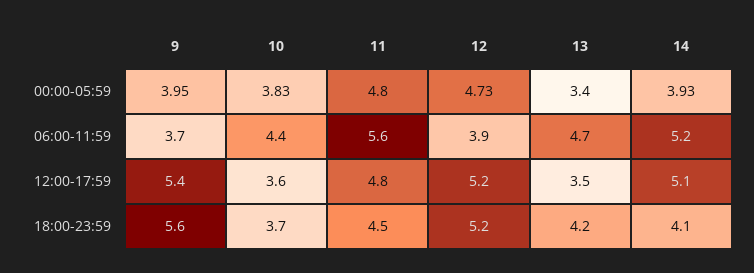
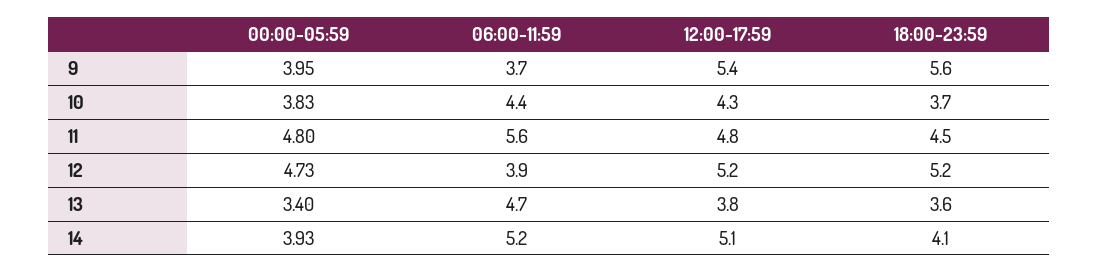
10, 12:00-17:59: 3.6 -> 4.3
13, 12:00-17:59: 3.5 -> 3.8
13, 18:00-23:59: 4.2 -> 3.6

